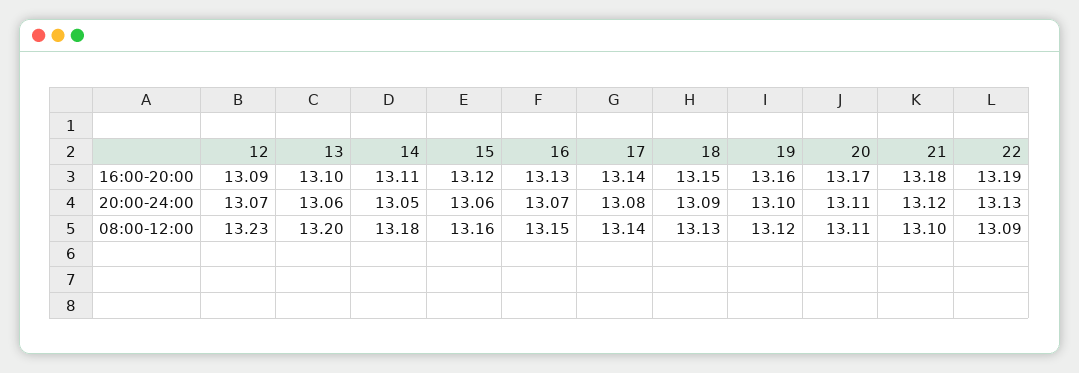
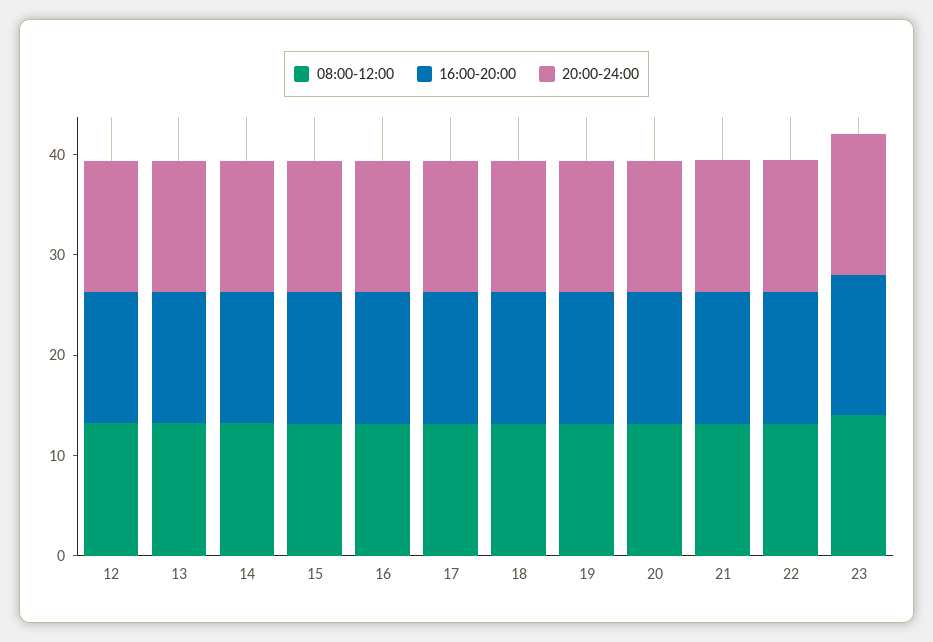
08:00-12:00, 23: none -> 14
16:00-20:00, 23: none -> 14
20:00-24:00, 23: none -> 14

